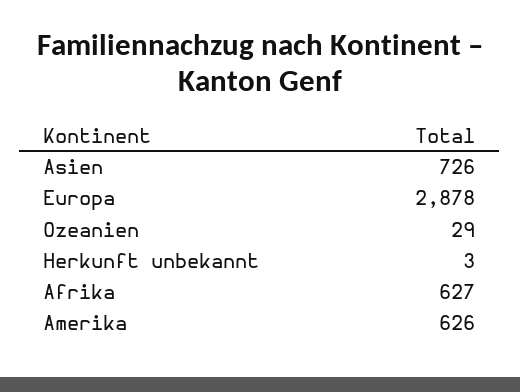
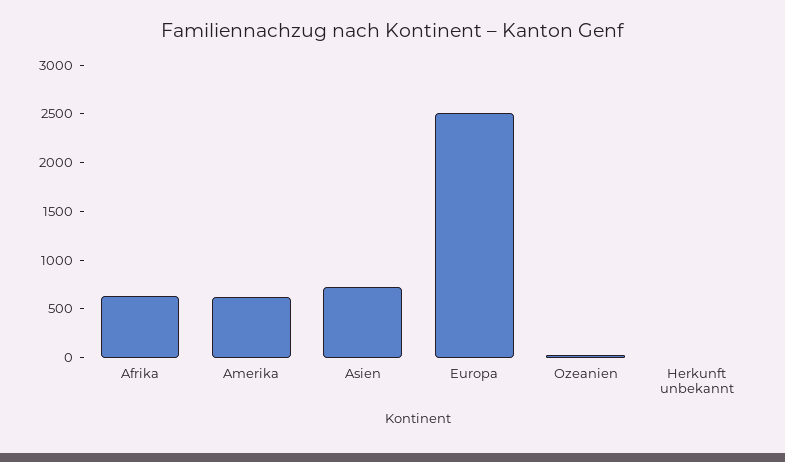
Europa: 2878 -> 2500

